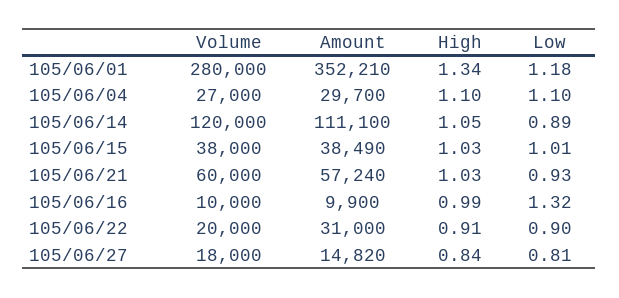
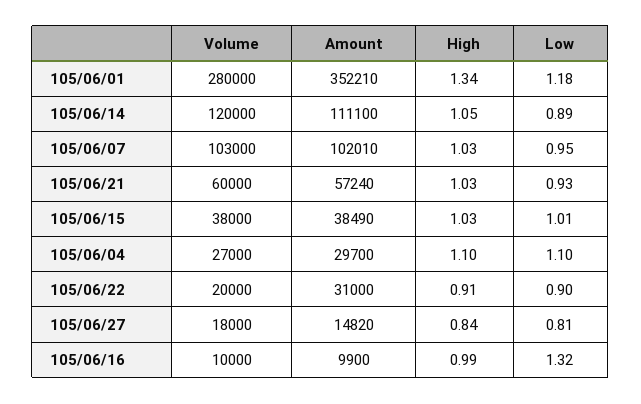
Volume, 105/06/07: none -> 103000
Amount, 105/06/07: none -> 102010
High, 105/06/07: none -> 1.03
Low, 105/06/07: none -> 0.95

